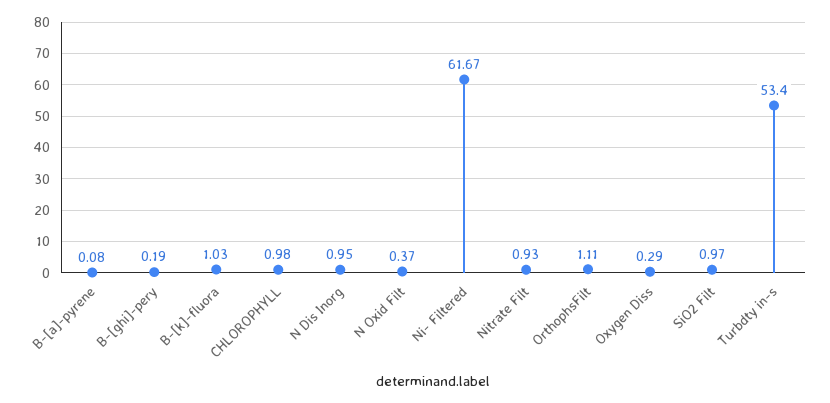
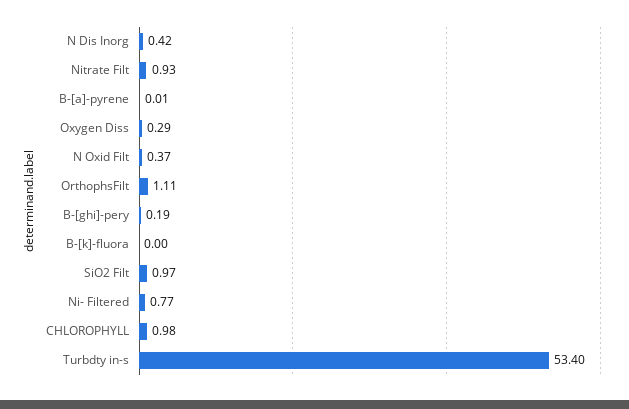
B-[a]-pyrene: 0.08 -> 0.01
B-[k]-fluora: 1.03 -> 0
N Dis Inorg: 0.95 -> 0.42
Ni- Filtered: 61.67 -> 0.77

